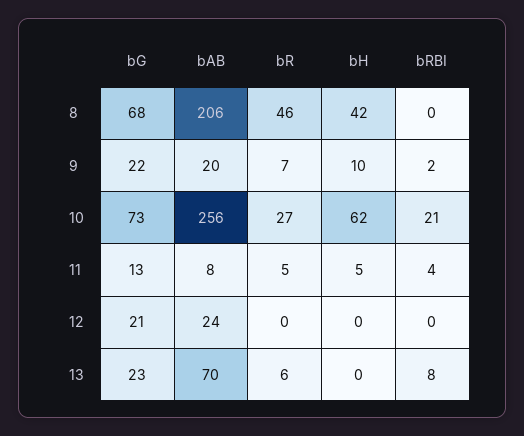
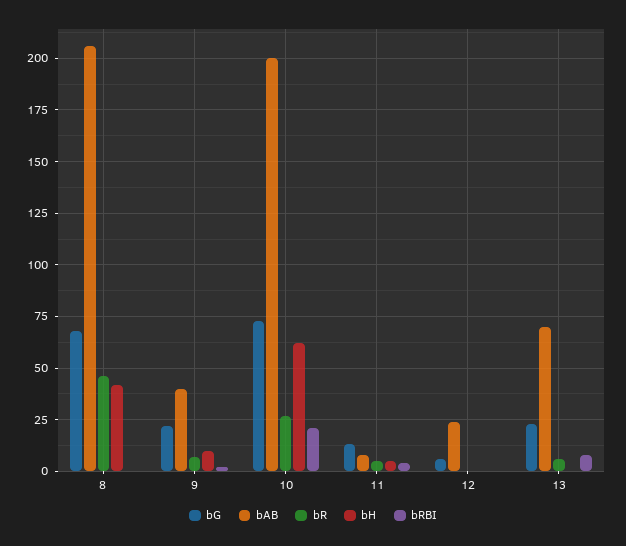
bAB, 9: 20 -> 40
bAB, 10: 256 -> 200
bG, 12: 21 -> 5

